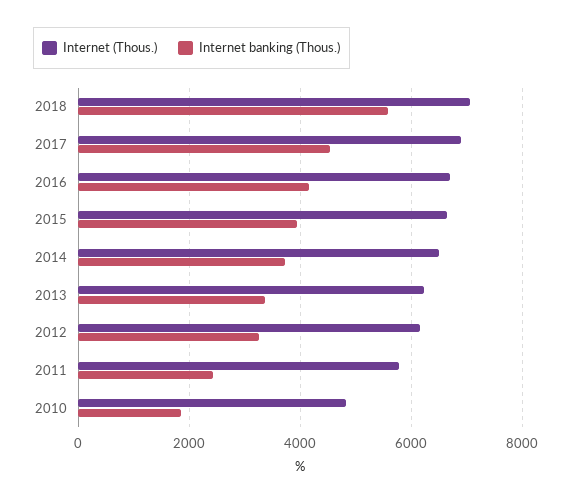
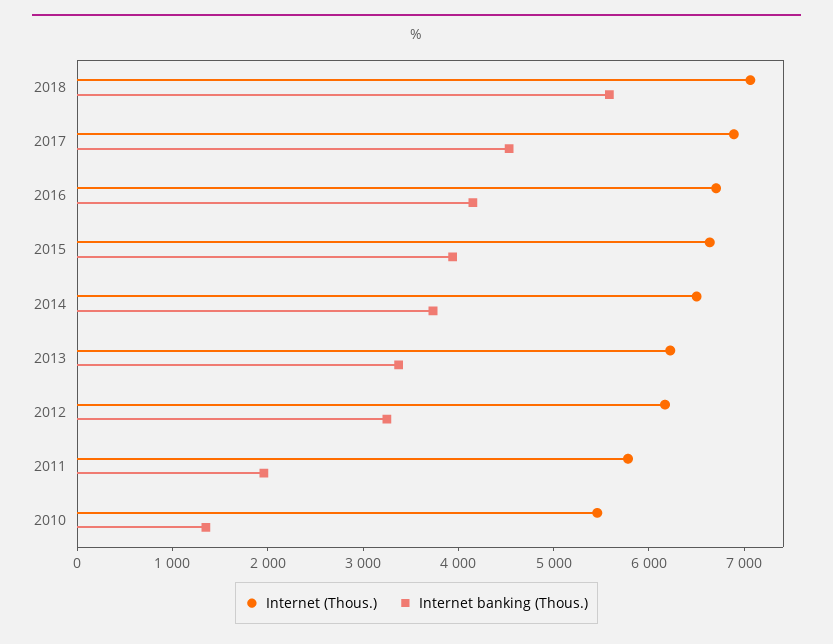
Internet banking (Thous.), 2011: 2400 -> 2000
Internet (Thous.), 2010: 4800 -> 5400
Internet banking (Thous.), 2010: 1800 -> 1400

